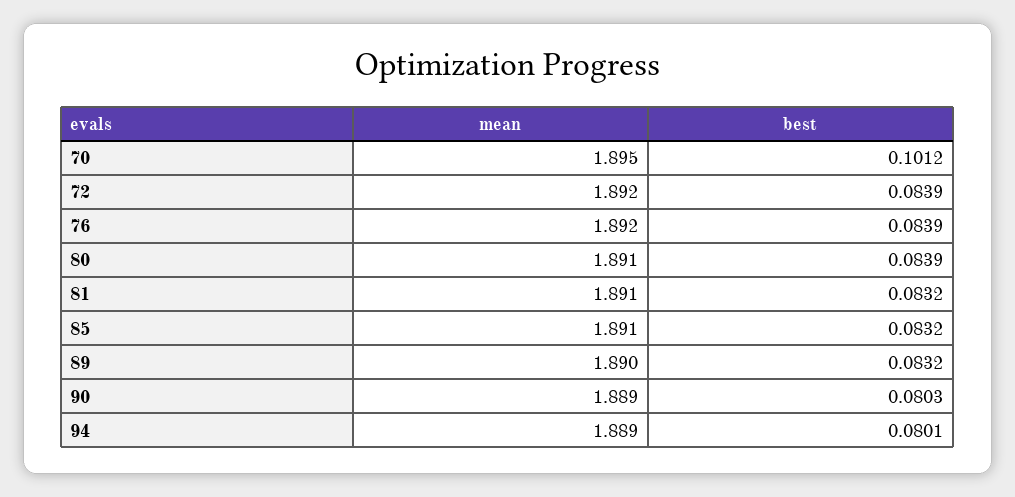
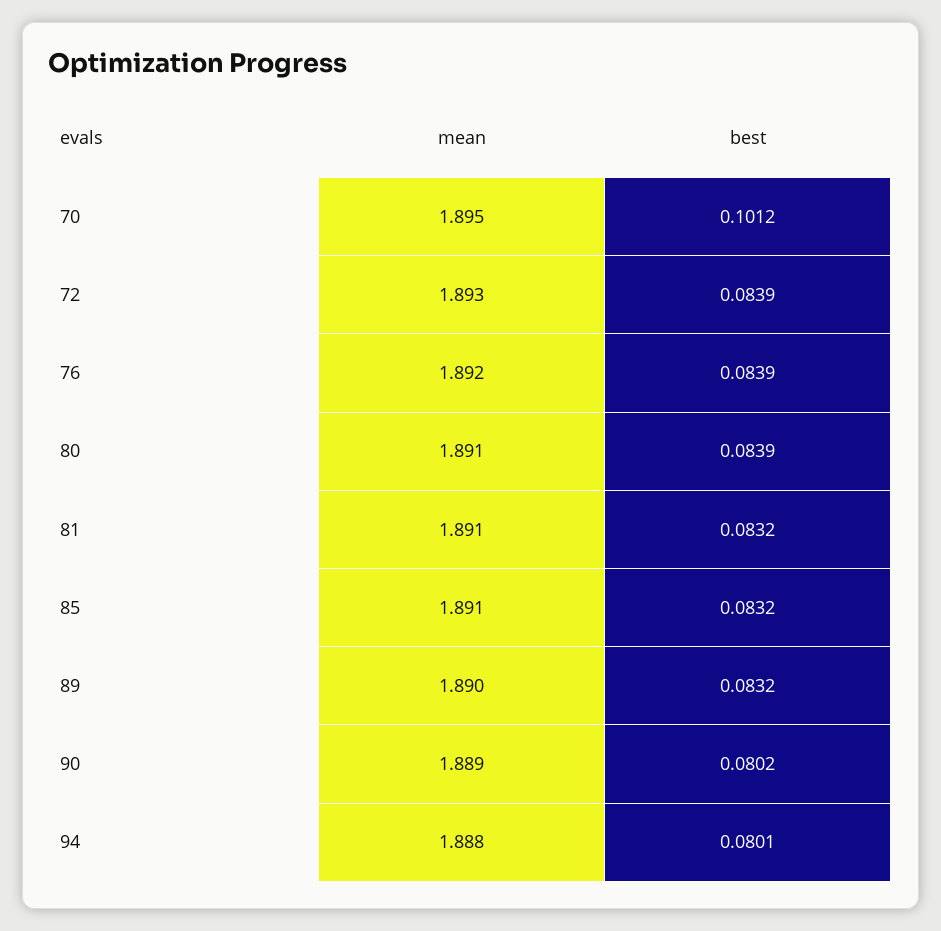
mean, 72: 1.892 -> 1.893
best, 90: 0.0803 -> 0.0802
mean, 94: 1.889 -> 1.888

